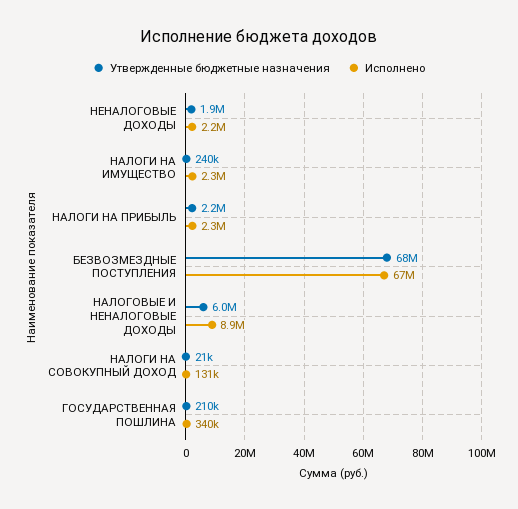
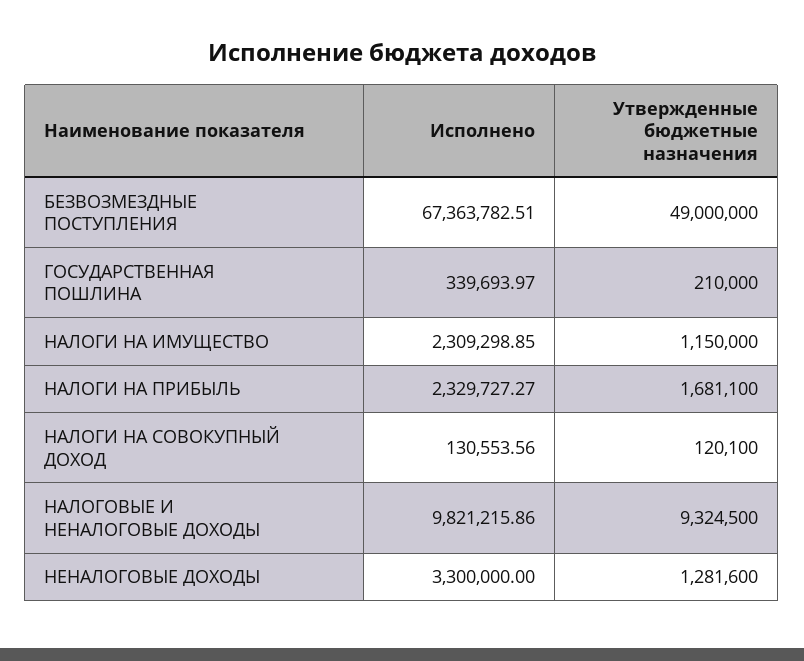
Утвержденные бюджетные назначения, НЕНАЛОГОВЫЕ ДОХОДЫ: 1900000 -> 1281600
Исполнено, НЕНАЛОГОВЫЕ ДОХОДЫ: 2200000 -> 3300000
Утвержденные бюджетные назначения, НАЛОГИ НА ИМУЩЕСТВО: 240000 -> 1150000
Утвержденные бюджетные назначения, НАЛОГИ НА ПРИБЫЛЬ: 2200000 -> 1681100
Утвержденные бюджетные назначения, БЕЗВОЗМЕЗДНЫЕ ПОСТУПЛЕНИЯ: 68000000 -> 49000000
Утвержденные бюджетные назначения, НАЛОГОВЫЕ И НЕНАЛОГОВЫЕ ДОХОДЫ: 6000000 -> 9324500
Исполнено, НАЛОГОВЫЕ И НЕНАЛОГОВЫЕ ДОХОДЫ: 8900000 -> 9821215.86
Утвержденные бюджетные назначения, НАЛОГИ НА СОВОКУПНЫЙ ДОХОД: 21000 -> 120100

